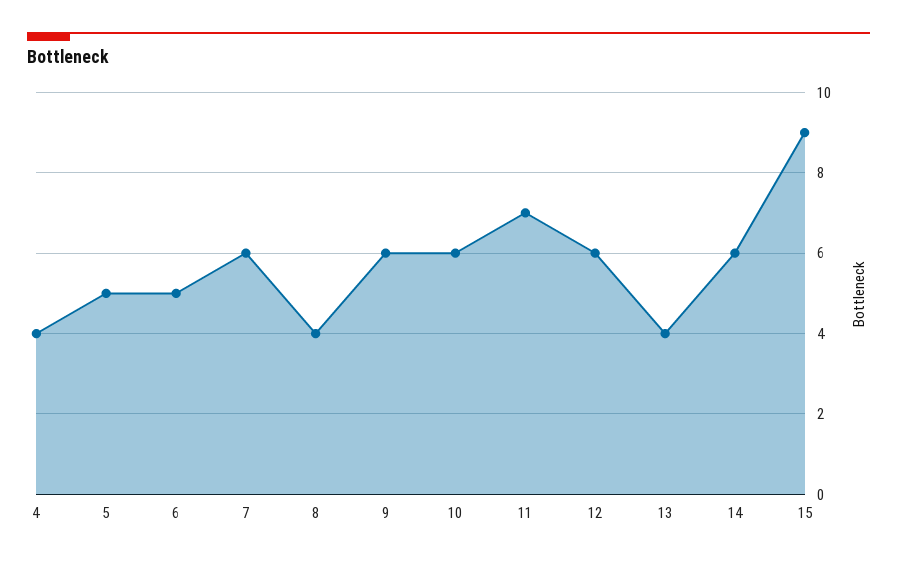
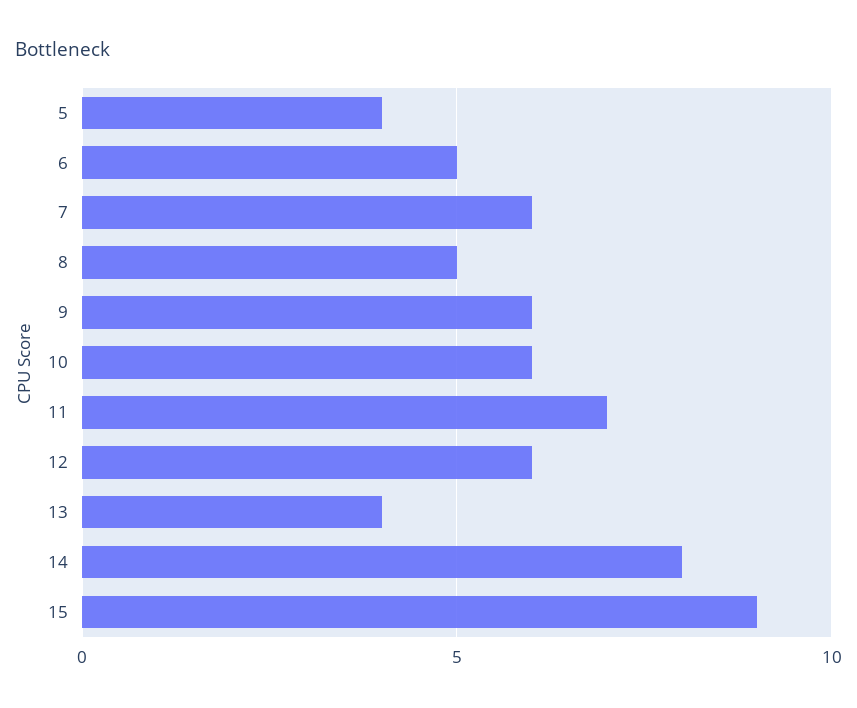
4: 4 -> none
5: 5 -> 4
8: 4 -> 5
14: 6 -> 8

